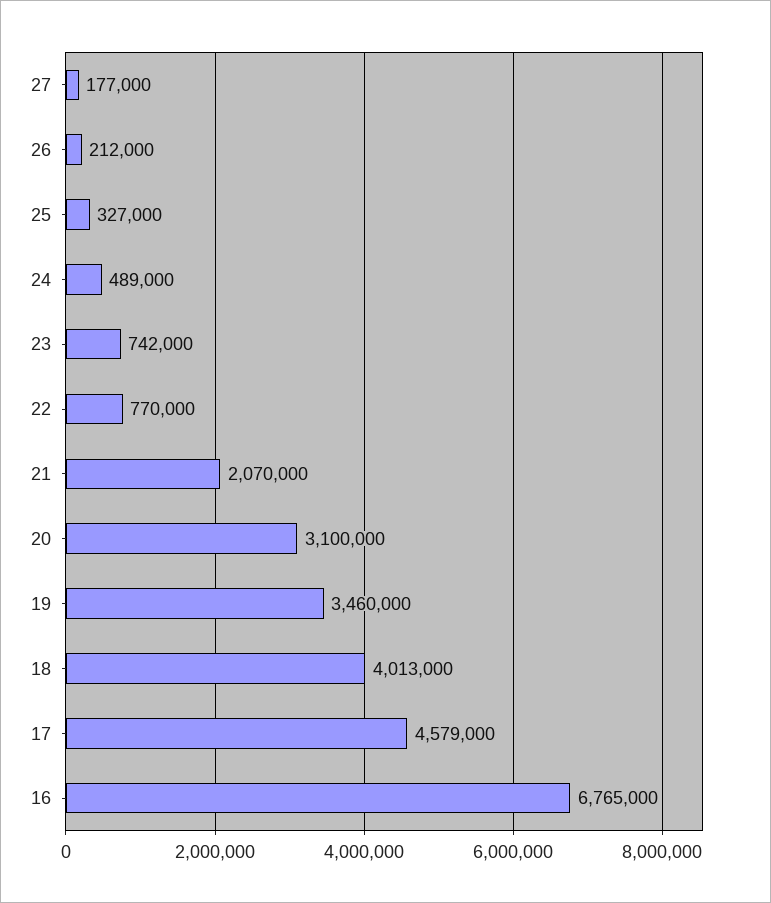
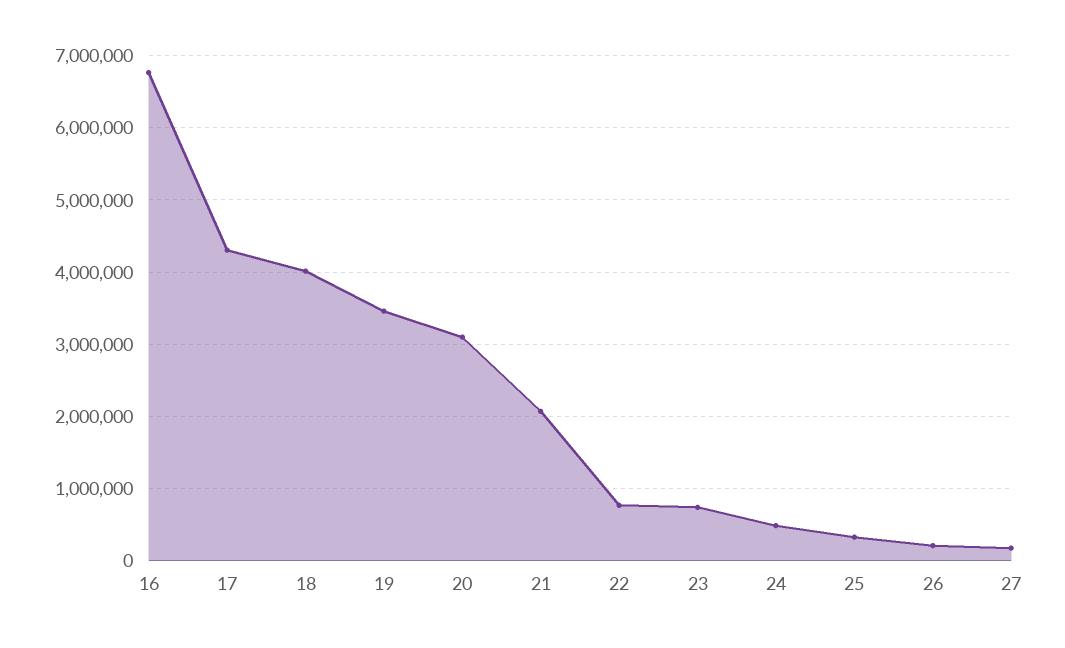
17: 4579000 -> 4300000

